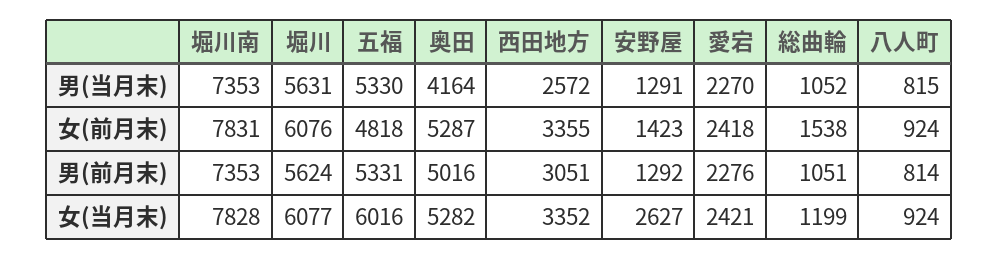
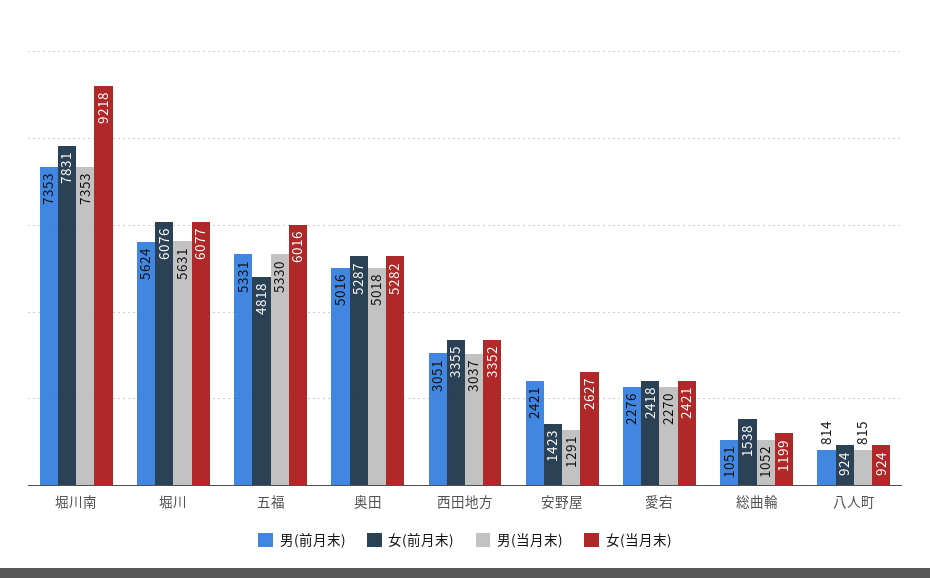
男(当月末), 奥田: 4164 -> 5018
男(当月末), 西田地方: 2572 -> 3037
男(前月末), 安野屋: 1292 -> 2421
女(当月末), 堀川南: 7828 -> 9218

